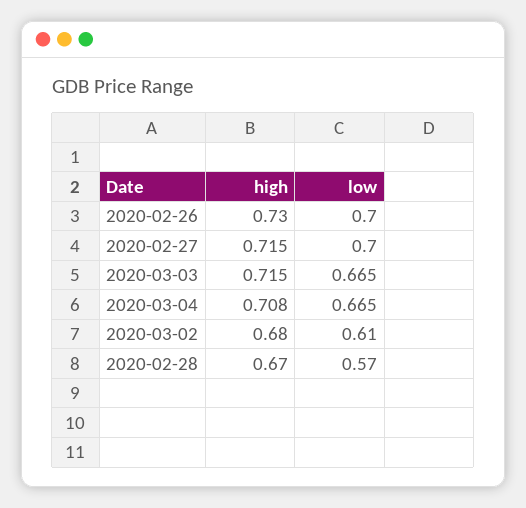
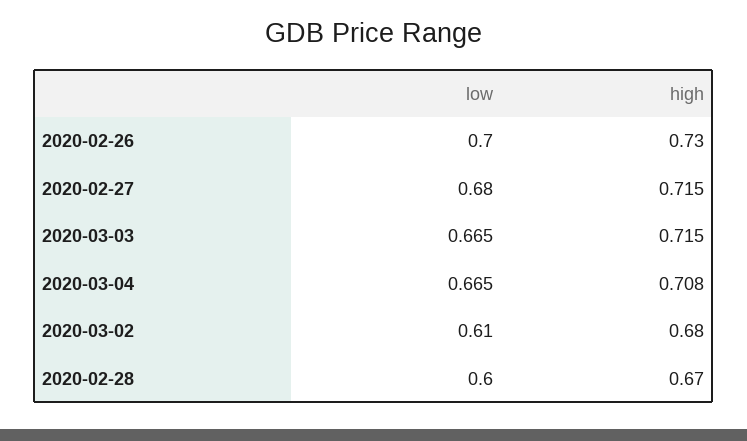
low, 2020-02-27: 0.7 -> 0.68
low, 2020-02-28: 0.57 -> 0.6

